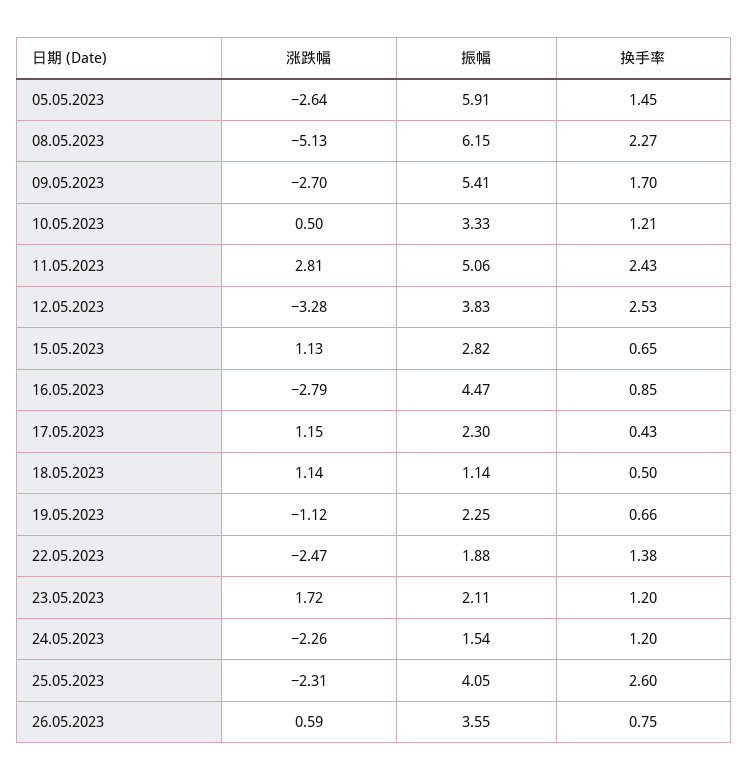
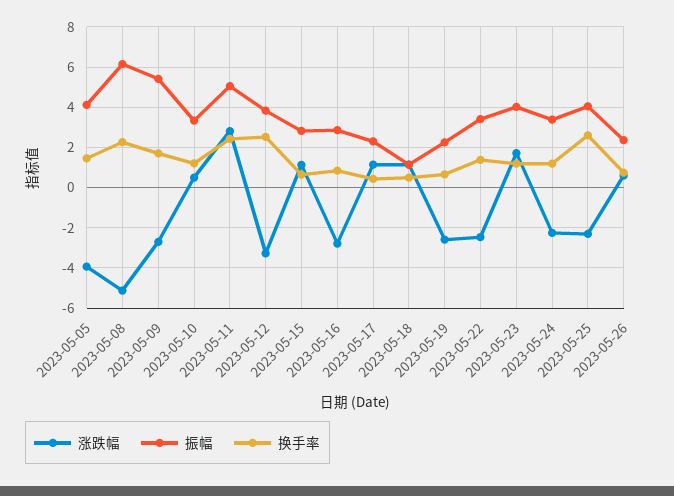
涨跌幅, 05.05.2023: -2.64 -> -4
振幅, 05.05.2023: 5.91 -> 4
振幅, 16.05.2023: 4.47 -> 3
涨跌幅, 19.05.2023: -1.12 -> -2.5
振幅, 22.05.2023: 1.88 -> 3.5
振幅, 23.05.2023: 2.11 -> 4
振幅, 24.05.2023: 1.54 -> 3.5
振幅, 26.05.2023: 3.55 -> 2.5

